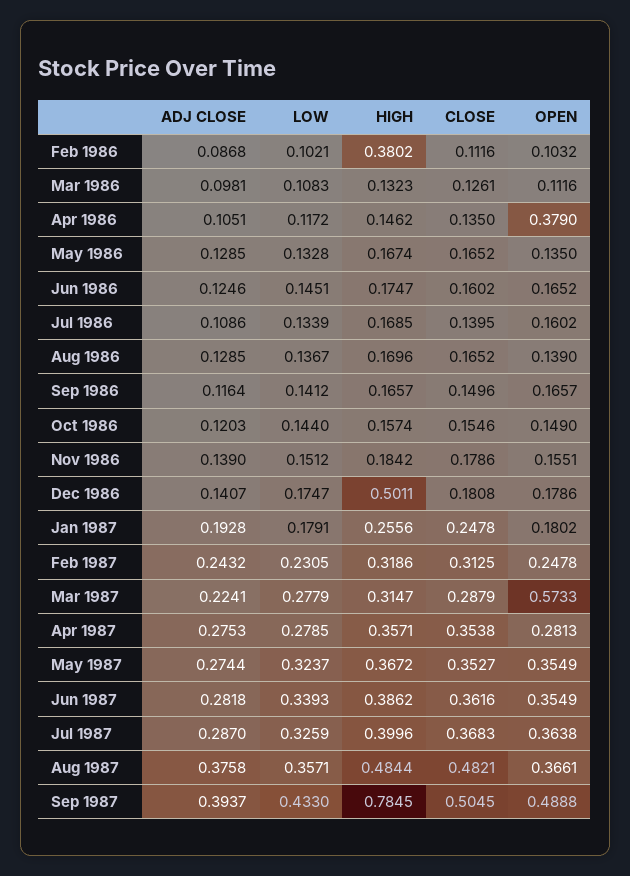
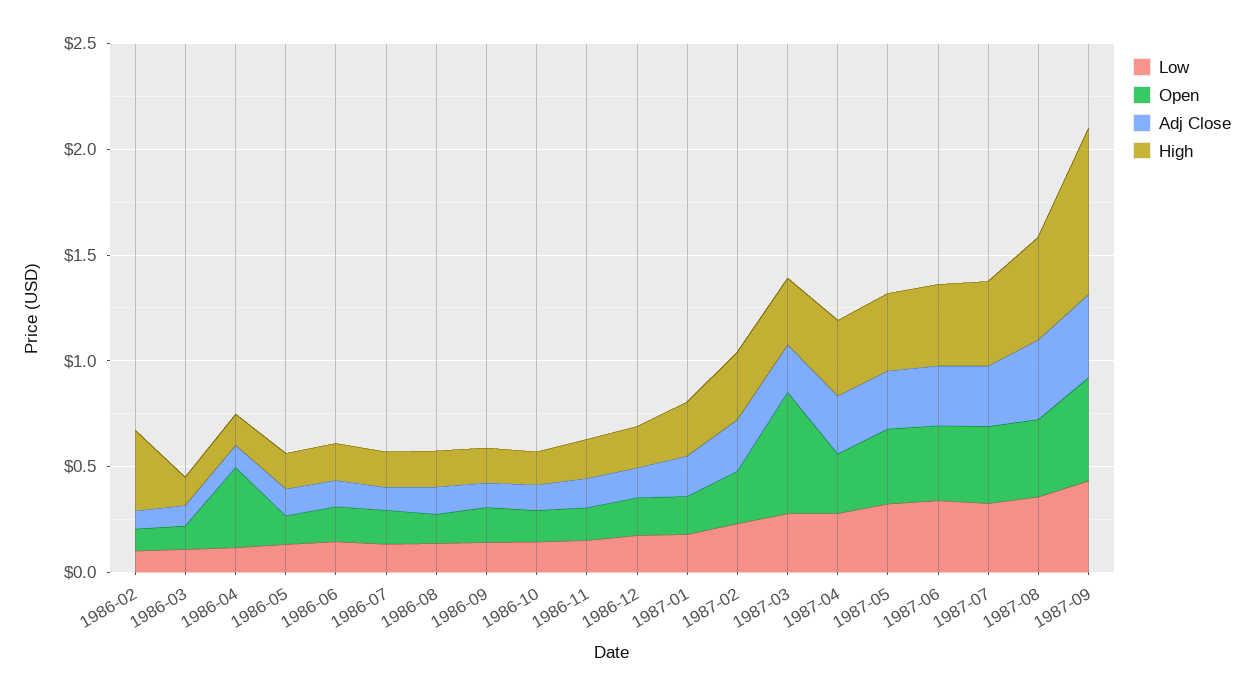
CLOSE, Feb 1986: 0.1116 -> none
CLOSE, Mar 1986: 0.1261 -> none
CLOSE, Apr 1986: 0.135 -> none
CLOSE, May 1986: 0.1652 -> none
CLOSE, Jun 1986: 0.1602 -> none
CLOSE, Jul 1986: 0.1395 -> none
CLOSE, Aug 1986: 0.1652 -> none
CLOSE, Sep 1986: 0.1496 -> none
CLOSE, Oct 1986: 0.1546 -> none
CLOSE, Nov 1986: 0.1786 -> none
HIGH, Dec 1986: 0.5011 -> 0.2
CLOSE, Dec 1986: 0.1808 -> none
CLOSE, Jan 1987: 0.2478 -> none
CLOSE, Feb 1987: 0.3125 -> none
CLOSE, Mar 1987: 0.2879 -> none
CLOSE, Apr 1987: 0.3538 -> none
CLOSE, May 1987: 0.3527 -> none
CLOSE, Jun 1987: 0.3616 -> none
CLOSE, Jul 1987: 0.3683 -> none
CLOSE, Aug 1987: 0.4821 -> none
CLOSE, Sep 1987: 0.5045 -> none

